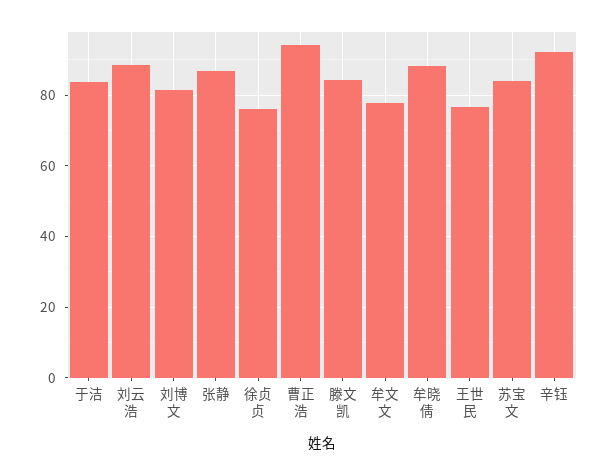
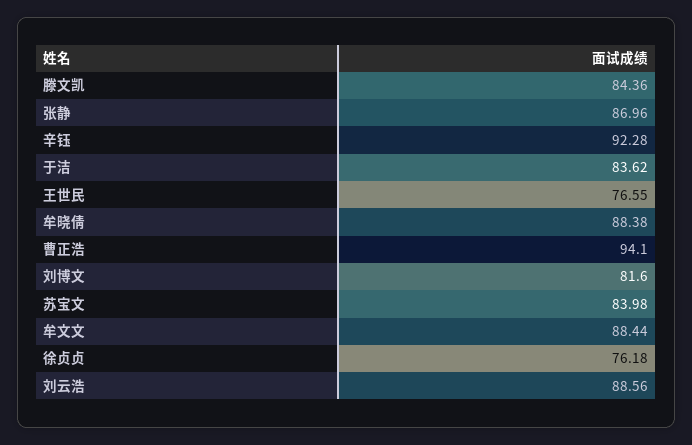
牟文文: 78 -> 88.44

